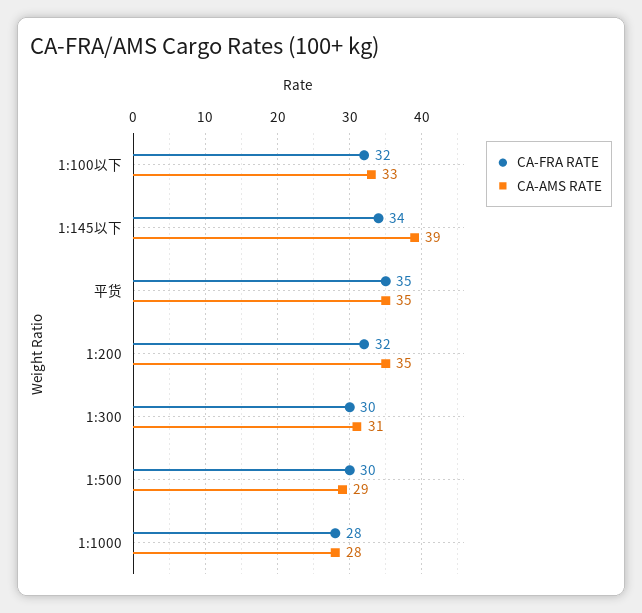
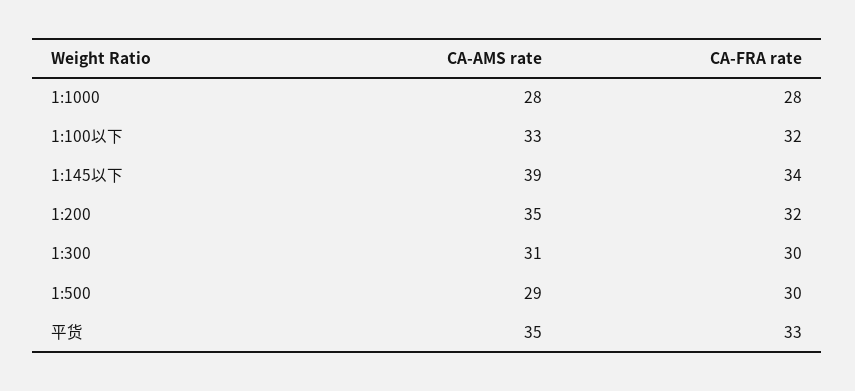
CA-FRA RATE, 平货: 35 -> 33

